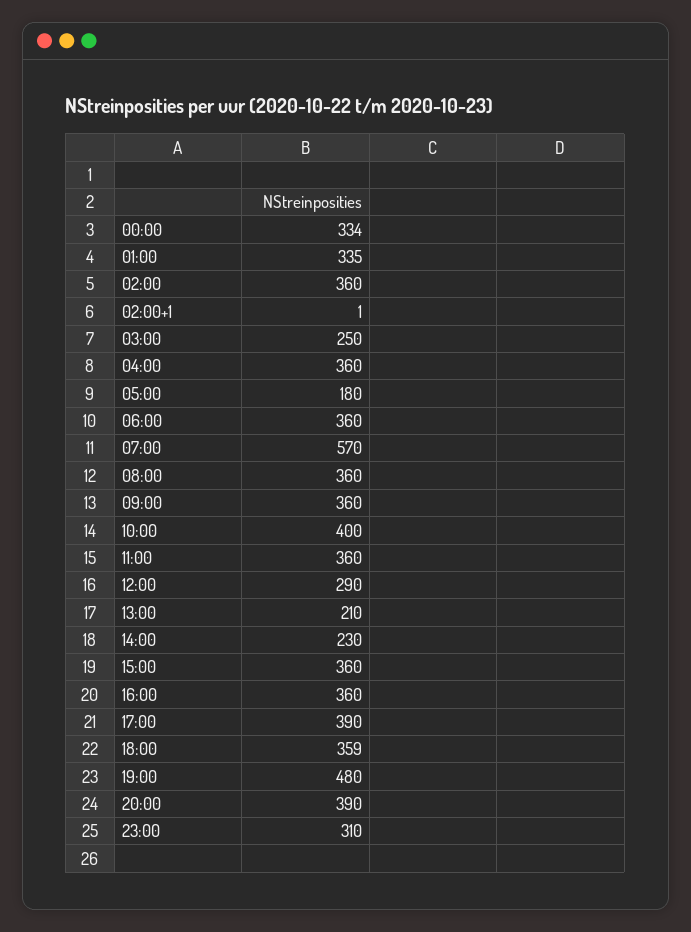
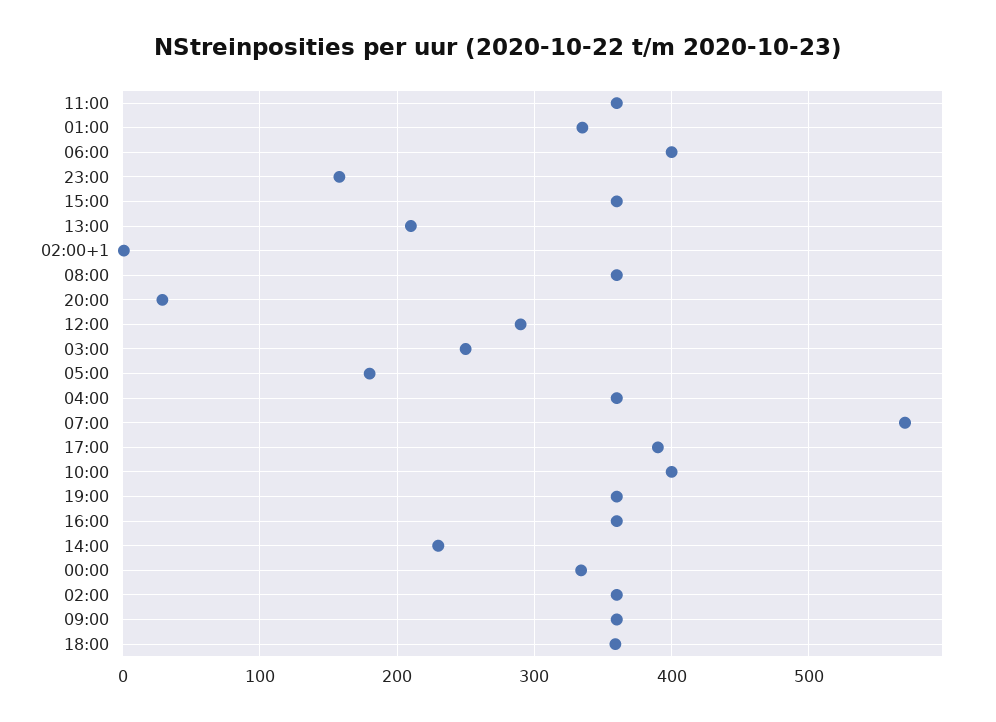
06:00: 360 -> 400
19:00: 480 -> 360
20:00: 390 -> 30
23:00: 310 -> 160

